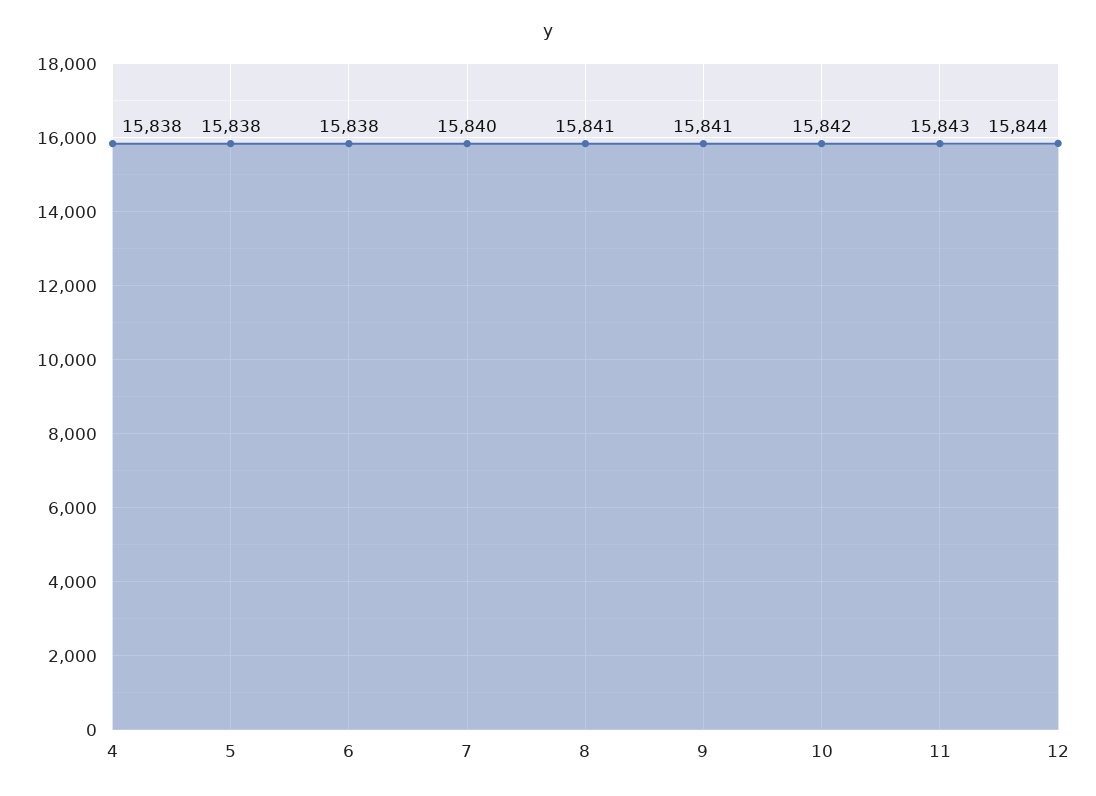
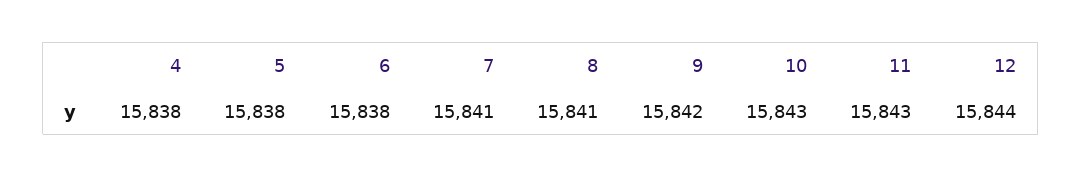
7: 15840 -> 15841
9: 15841 -> 15842
10: 15842 -> 15843

